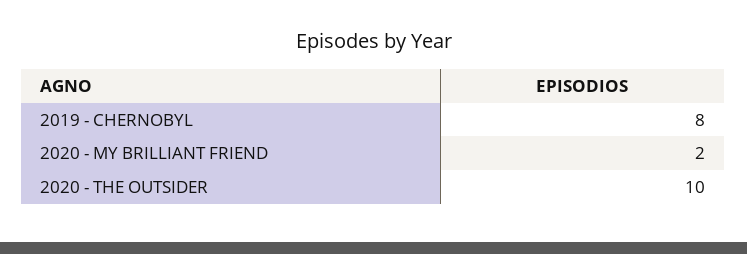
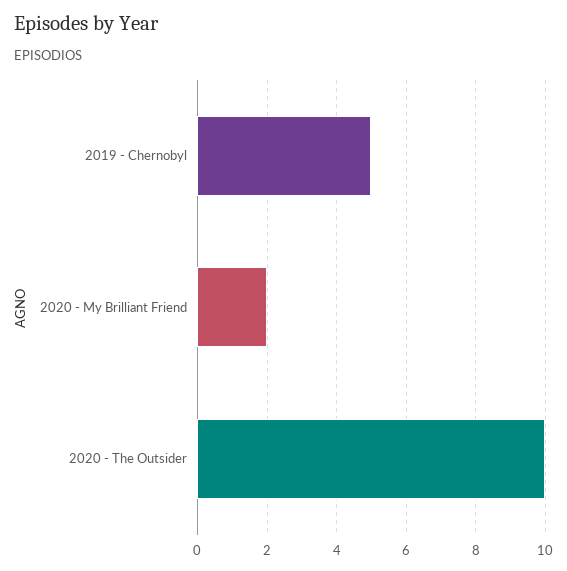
2019 - CHERNOBYL: 8 -> 5

